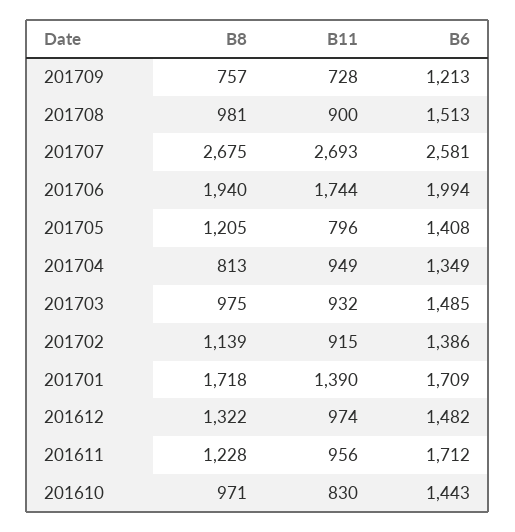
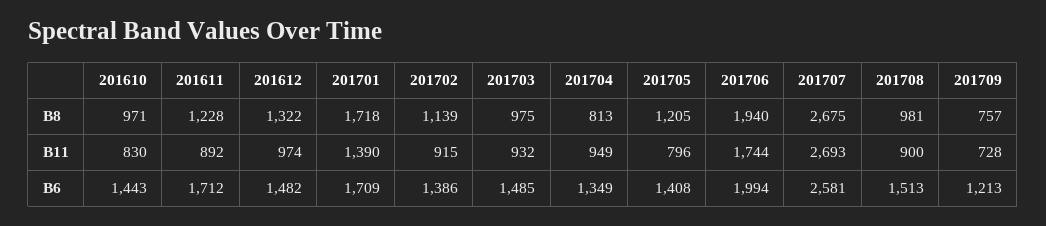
B11, 201611: 956 -> 892

